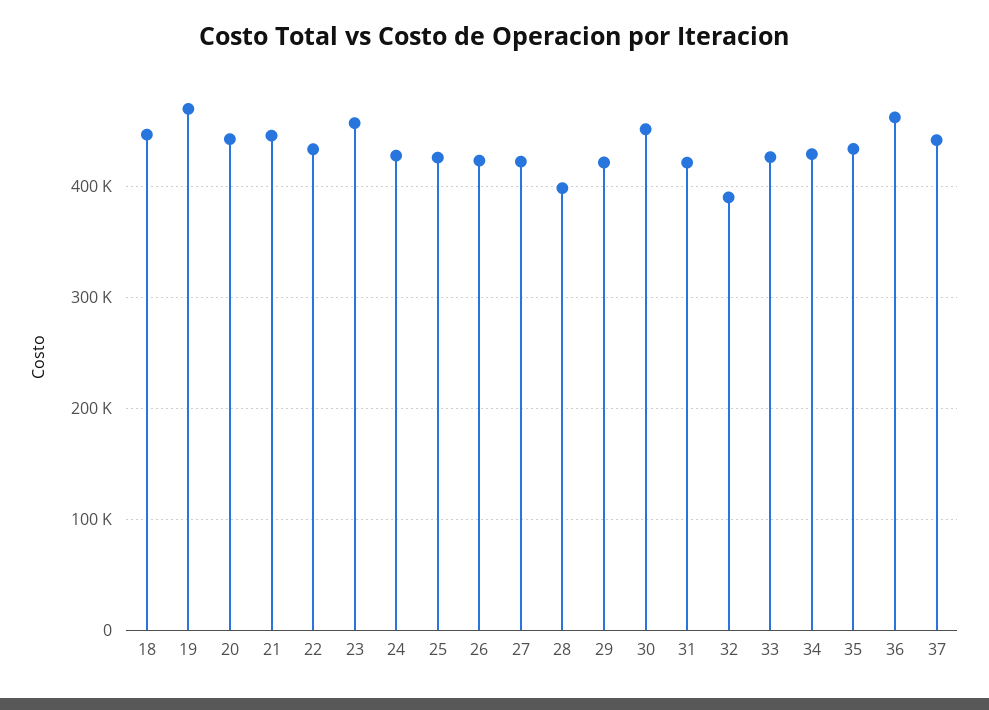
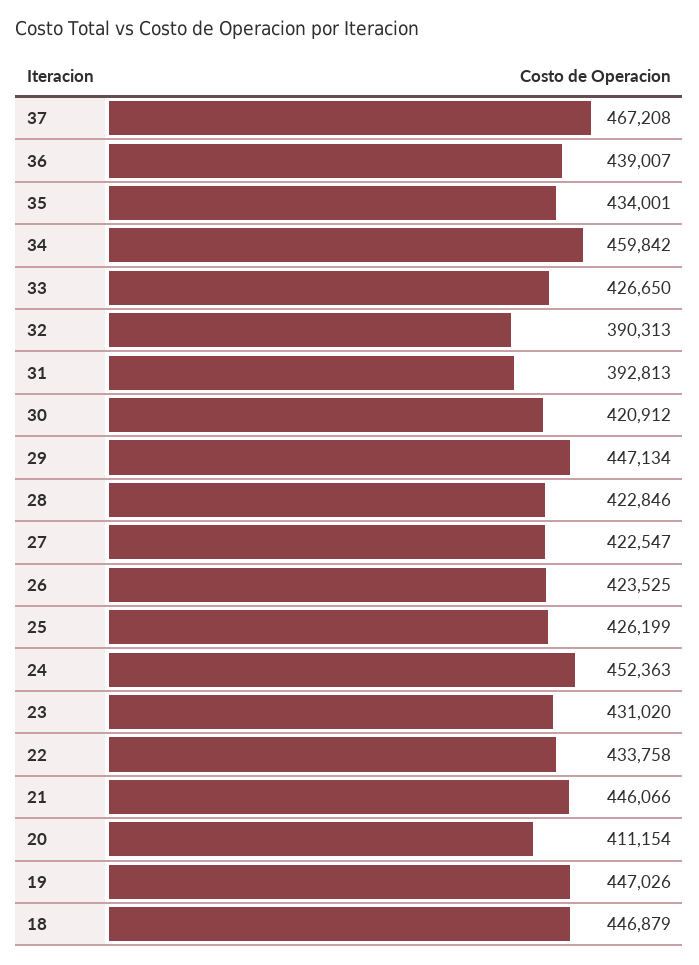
19: 470000 -> 447026
20: 440000 -> 411154
23: 460000 -> 431020
24: 430000 -> 452363
28: 400000 -> 422846
29: 420000 -> 447134
30: 450000 -> 420912
31: 420000 -> 392813
34: 430000 -> 459842
36: 460000 -> 439007
37: 440000 -> 467208

